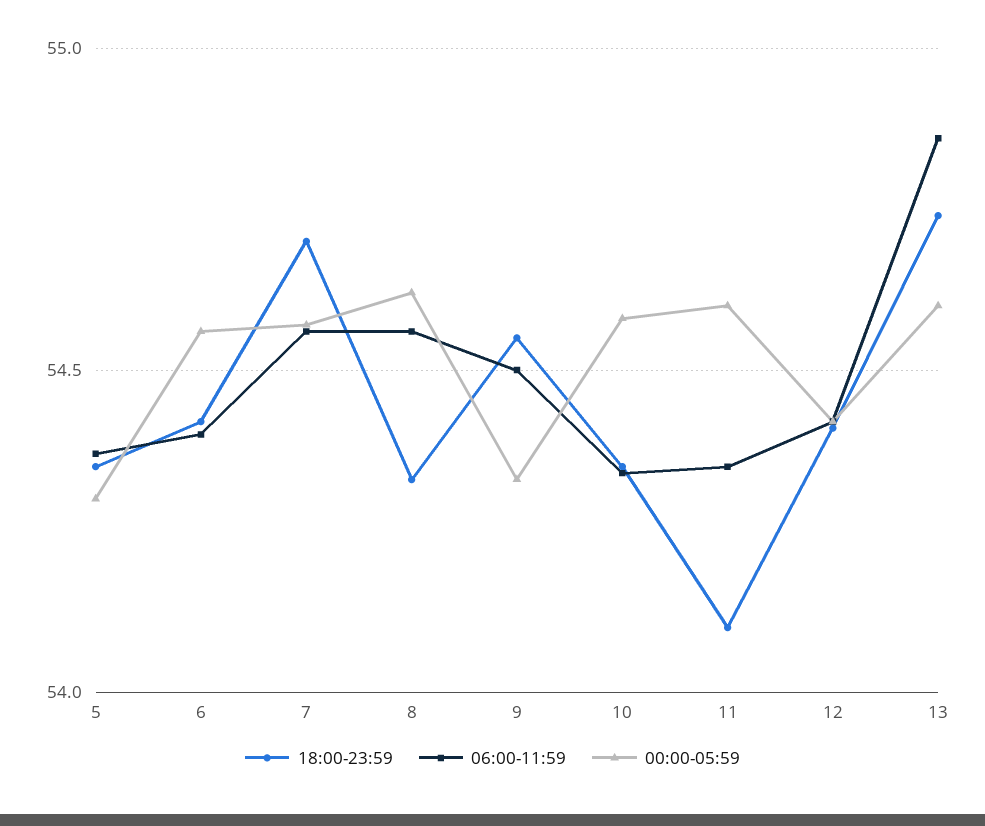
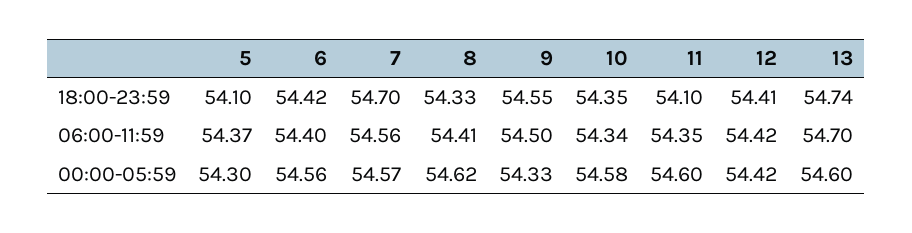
18:00-23:59, 5: 54.35 -> 54.1
06:00-11:59, 8: 54.55 -> 54.41
06:00-11:59, 13: 54.85 -> 54.7

